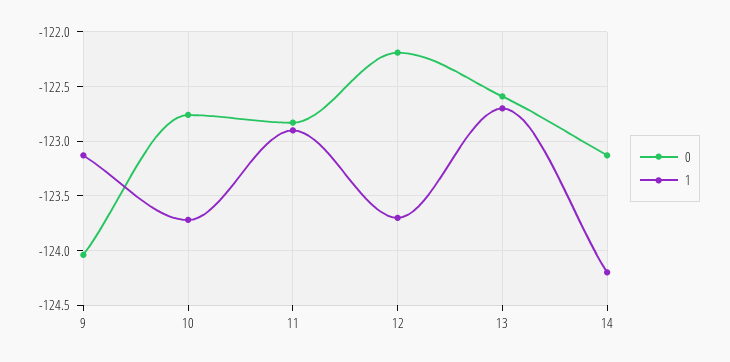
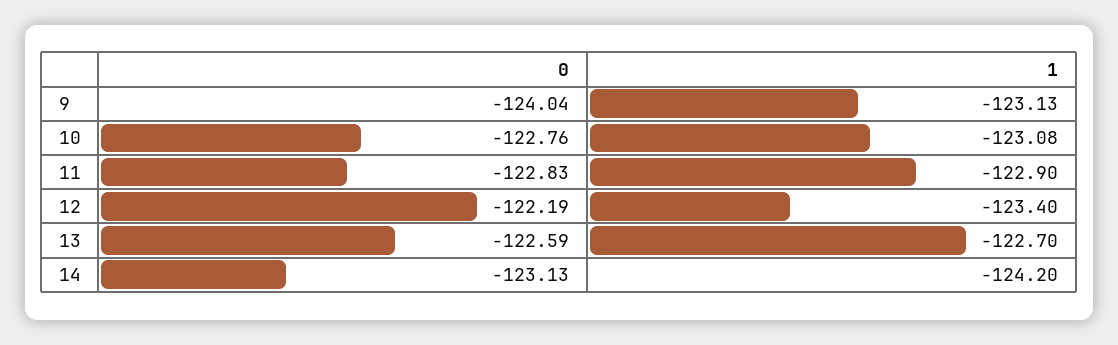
1, 10: -123.7 -> -123.08
1, 12: -123.7 -> -123.4

